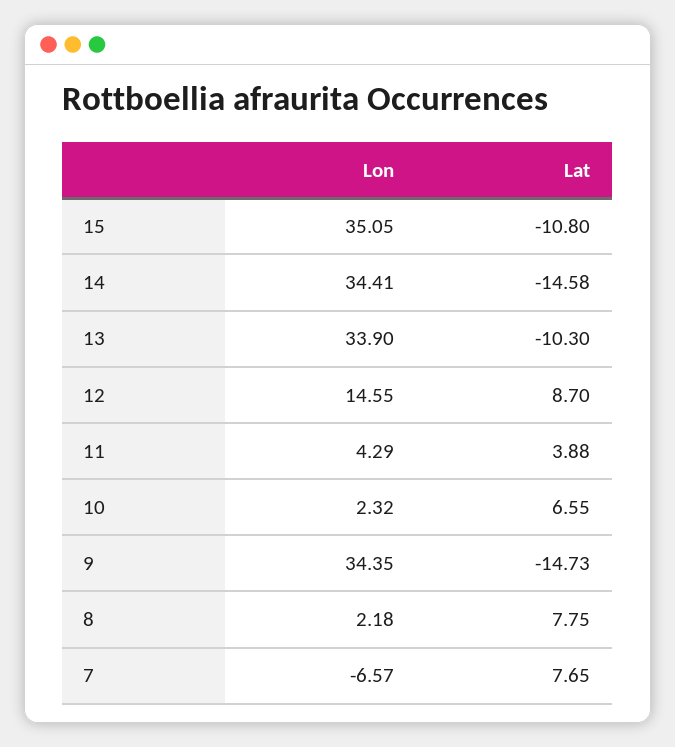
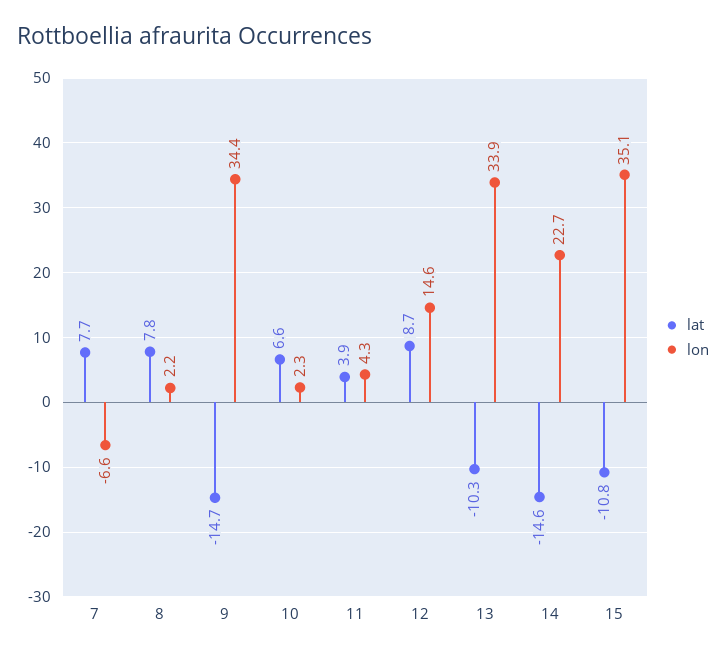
Lon, 14: 34.41 -> 22.7

